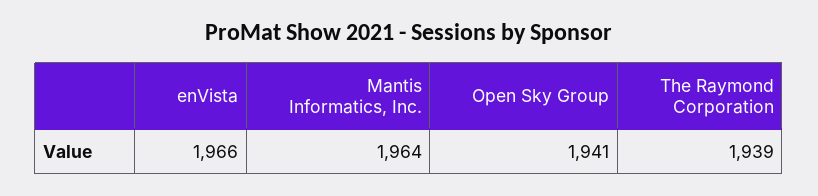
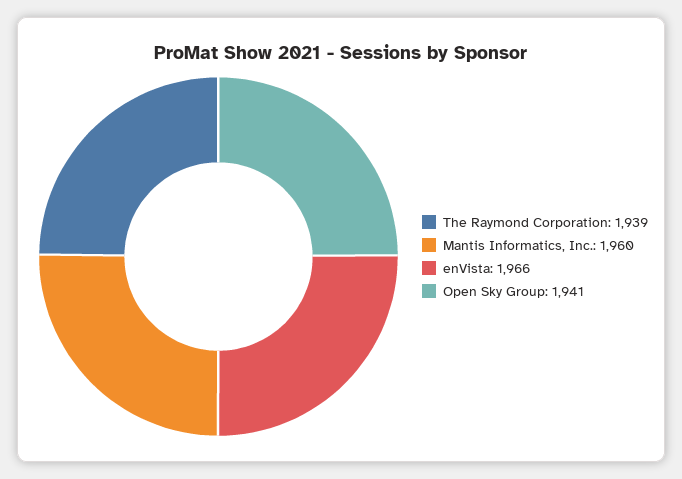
Mantis Informatics, Inc.: 1964 -> 1960

